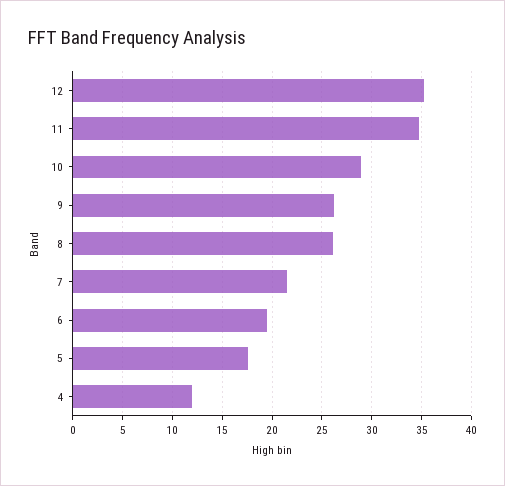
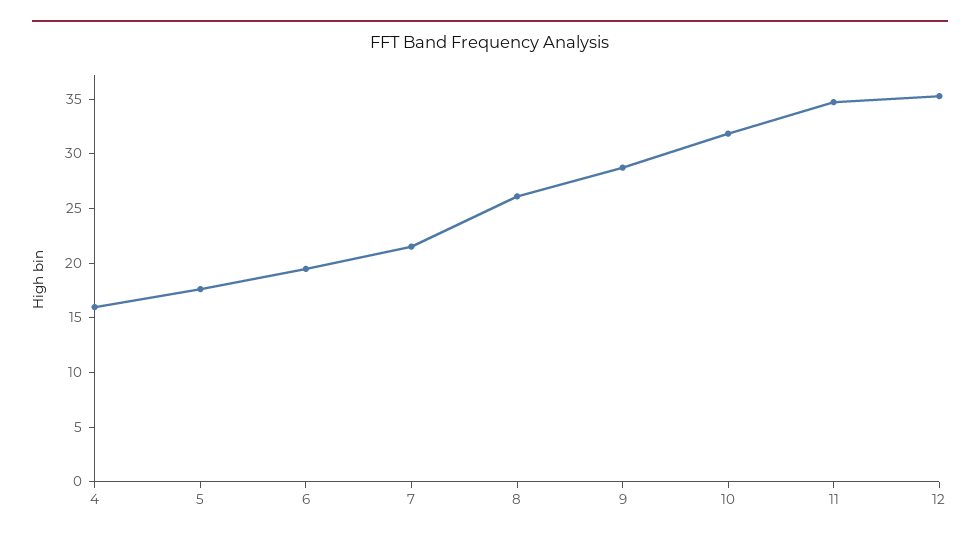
10: 29 -> 32
9: 26 -> 29
4: 12 -> 16

